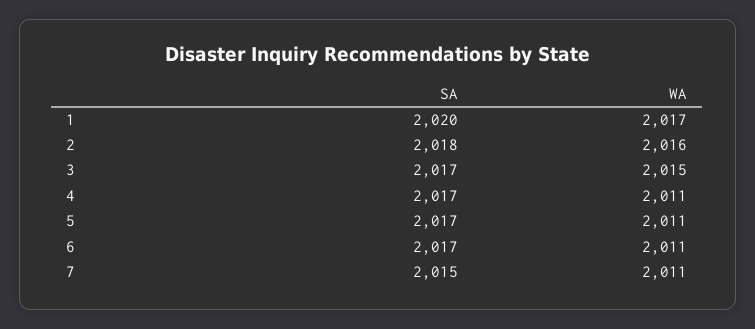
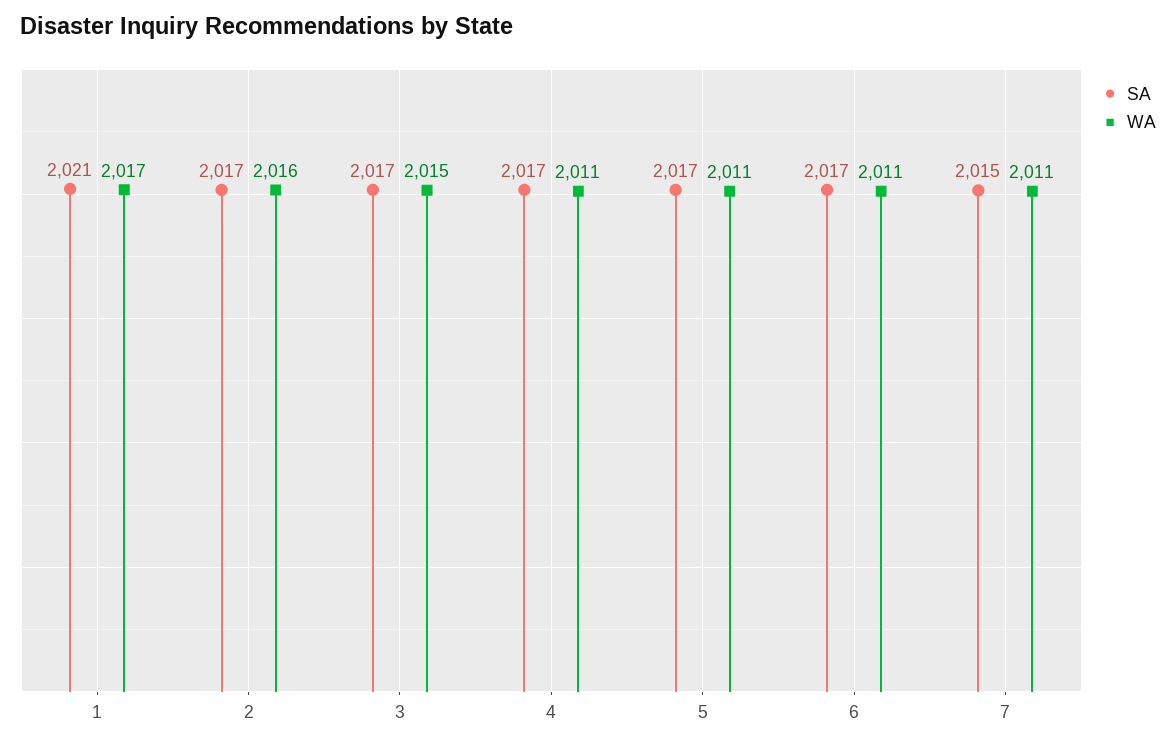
SA, 1: 2020 -> 2021
SA, 2: 2018 -> 2017

